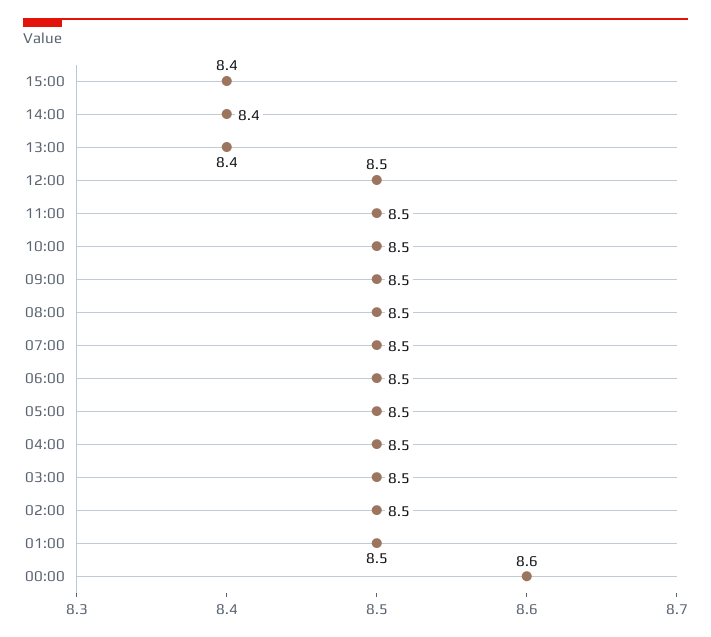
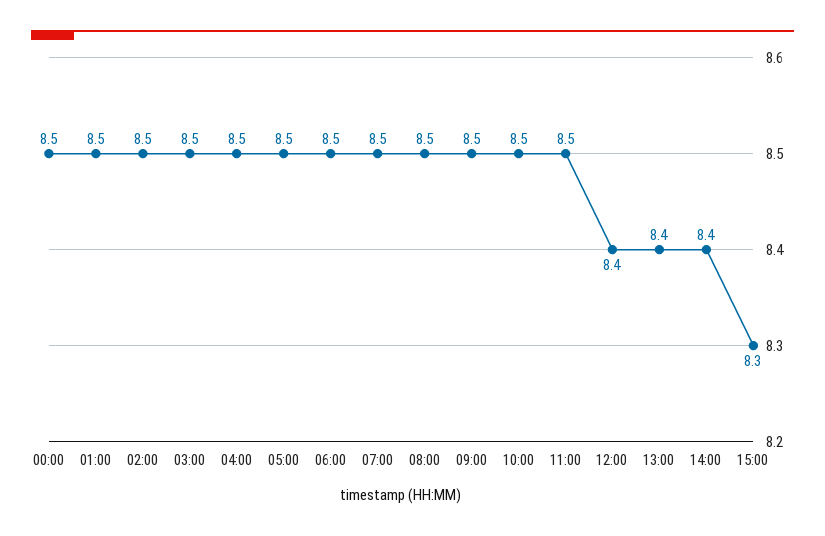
15:00: 8.4 -> 8.3
12:00: 8.5 -> 8.4
00:00: 8.6 -> 8.5

